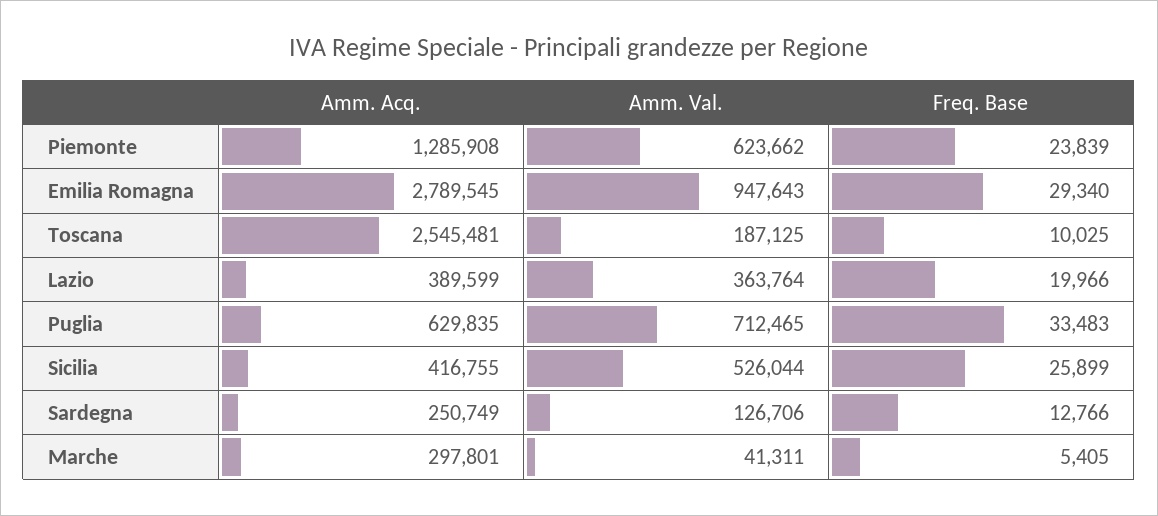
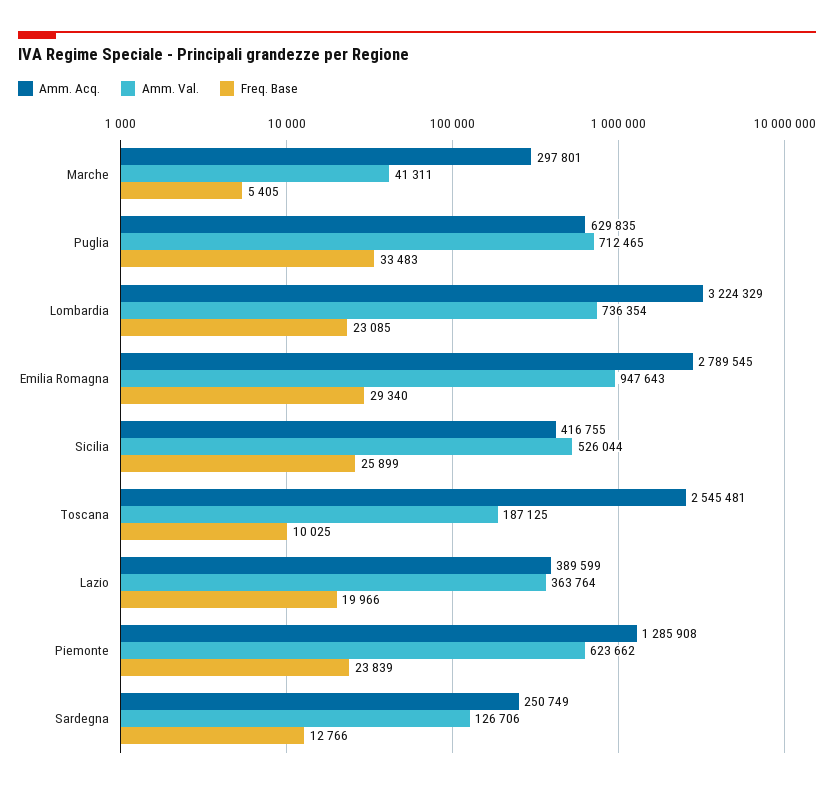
Amm. Acq., Lombardia: none -> 3224329
Amm. Val., Lombardia: none -> 736354
Freq. Base, Lombardia: none -> 23085

